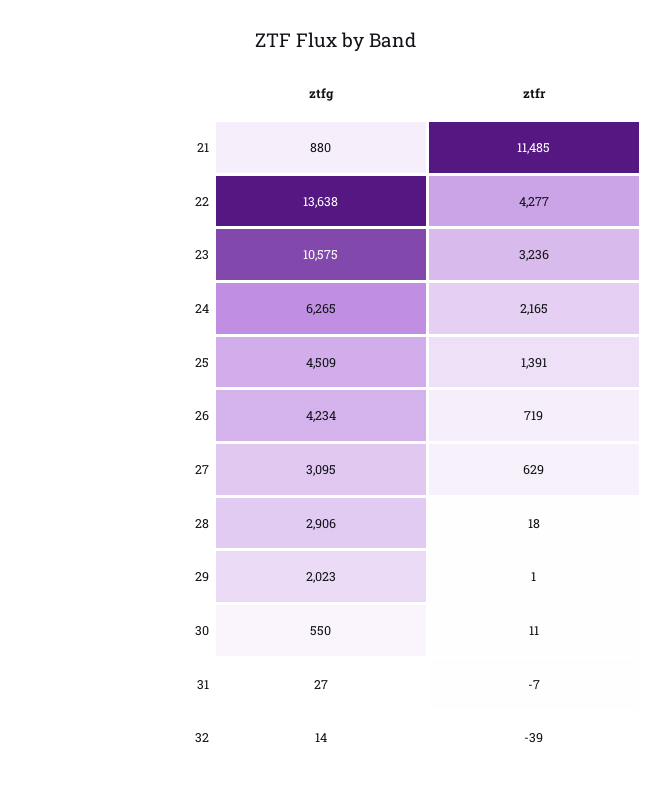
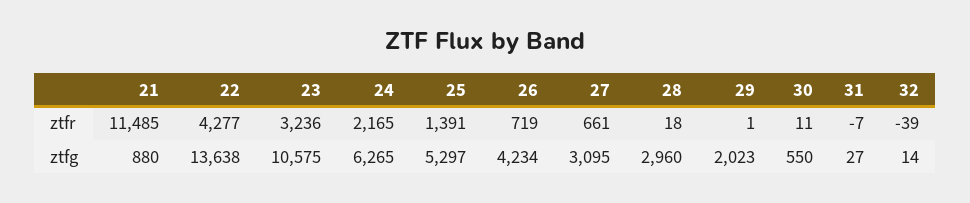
ztfg, 25: 4509 -> 5297
ztfr, 27: 629 -> 661
ztfg, 28: 2906 -> 2960

